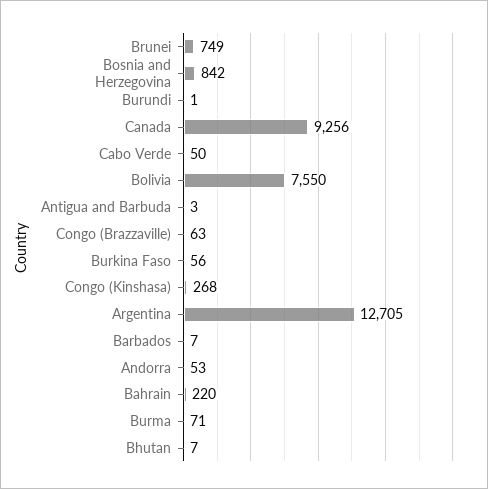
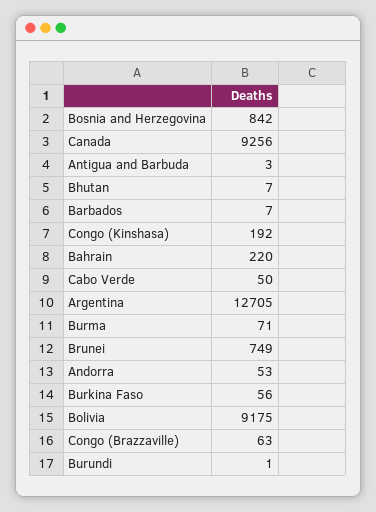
Bolivia: 7550 -> 9175
Congo (Kinshasa): 268 -> 192

